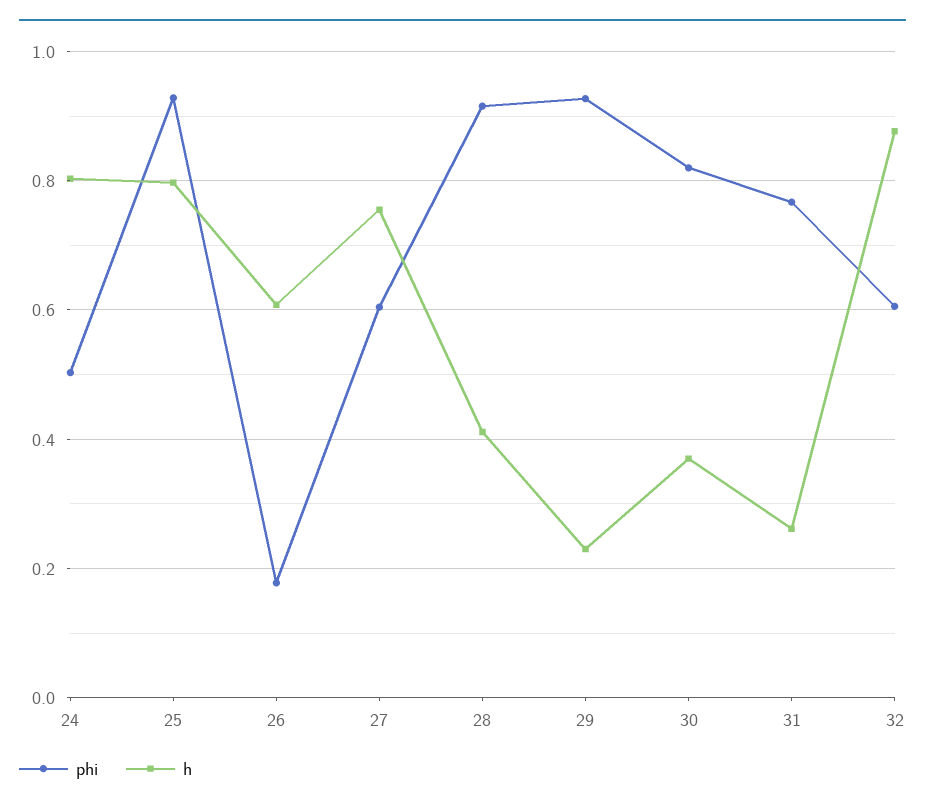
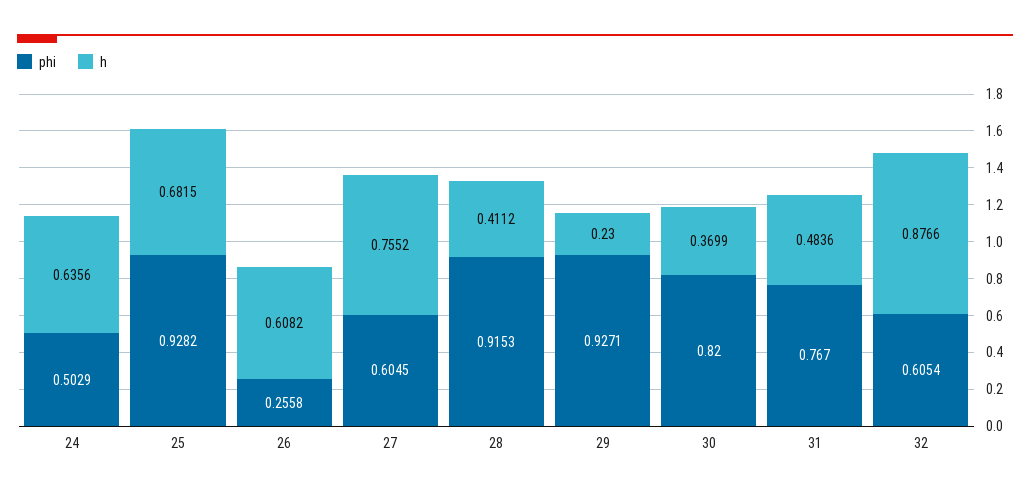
h, 24: 0.8 -> 0.6356
h, 25: 0.8 -> 0.6815
phi, 26: 0.18 -> 0.2558
h, 31: 0.26 -> 0.4836

